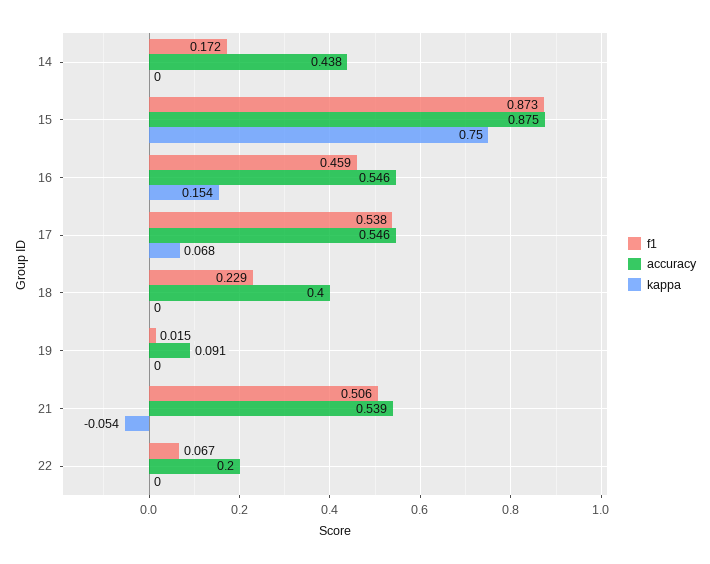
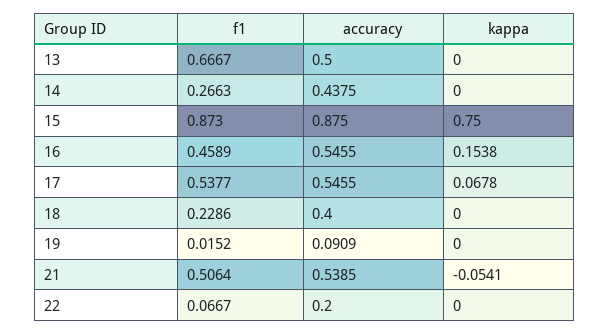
f1, 14: 0.172 -> 0.2663
f1, 13: none -> 0.6667
accuracy, 13: none -> 0.5
kappa, 13: none -> 0

